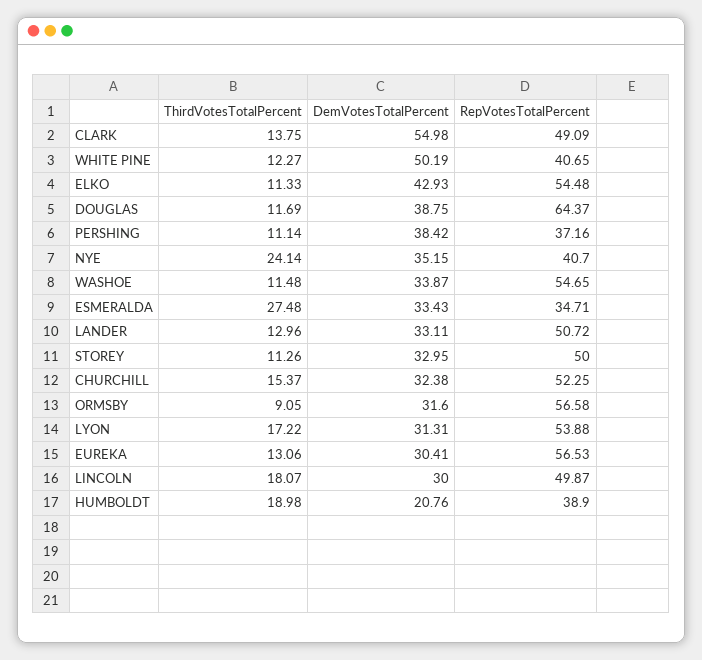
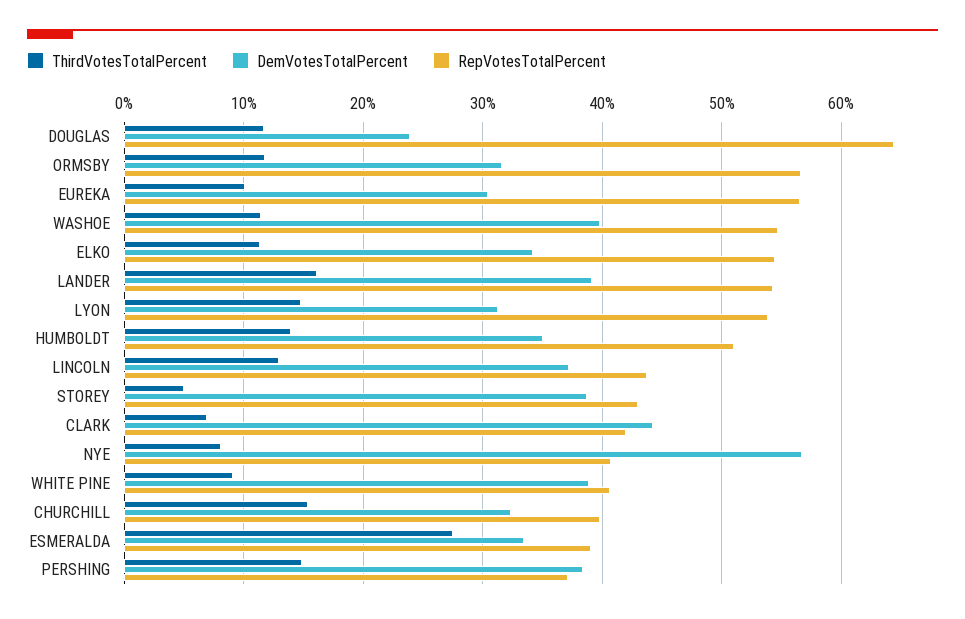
ThirdVotesTotalPercent, CLARK: 13.75 -> 7
DemVotesTotalPercent, CLARK: 54.98 -> 44
RepVotesTotalPercent, CLARK: 49.09 -> 42
ThirdVotesTotalPercent, WHITE PINE: 12.27 -> 9
DemVotesTotalPercent, WHITE PINE: 50.19 -> 39
DemVotesTotalPercent, ELKO: 42.93 -> 34
DemVotesTotalPercent, DOUGLAS: 38.75 -> 24
ThirdVotesTotalPercent, PERSHING: 11.14 -> 15
ThirdVotesTotalPercent, NYE: 24.14 -> 8
DemVotesTotalPercent, NYE: 35.15 -> 57
DemVotesTotalPercent, WASHOE: 33.87 -> 40
RepVotesTotalPercent, ESMERALDA: 34.71 -> 39
ThirdVotesTotalPercent, LANDER: 12.96 -> 16
DemVotesTotalPercent, LANDER: 33.11 -> 39
RepVotesTotalPercent, LANDER: 50.72 -> 54
ThirdVotesTotalPercent, STOREY: 11.26 -> 5
DemVotesTotalPercent, STOREY: 32.95 -> 39
RepVotesTotalPercent, STOREY: 50 -> 43
RepVotesTotalPercent, CHURCHILL: 52.25 -> 40
ThirdVotesTotalPercent, ORMSBY: 9.05 -> 12
ThirdVotesTotalPercent, LYON: 17.22 -> 15
ThirdVotesTotalPercent, EUREKA: 13.06 -> 10
ThirdVotesTotalPercent, LINCOLN: 18.07 -> 13
DemVotesTotalPercent, LINCOLN: 30 -> 37
RepVotesTotalPercent, LINCOLN: 49.87 -> 44
ThirdVotesTotalPercent, HUMBOLDT: 18.98 -> 14
DemVotesTotalPercent, HUMBOLDT: 20.76 -> 35
RepVotesTotalPercent, HUMBOLDT: 38.9 -> 51

